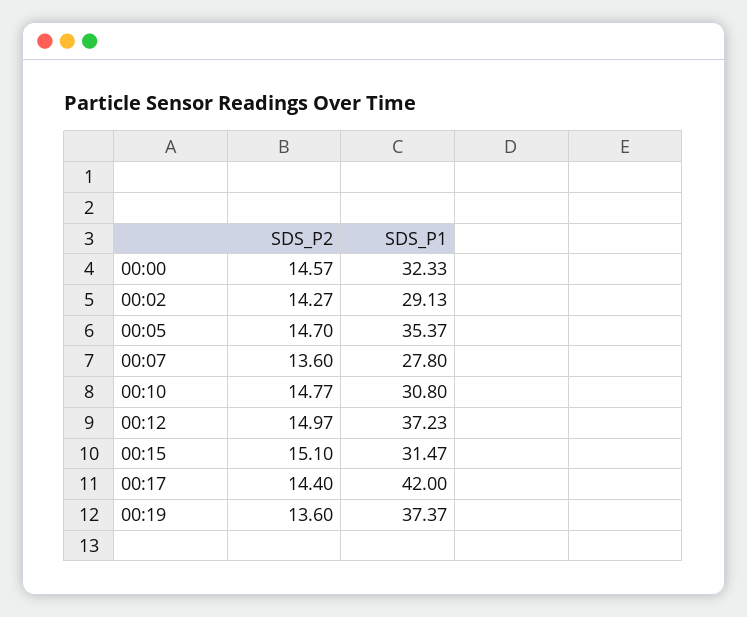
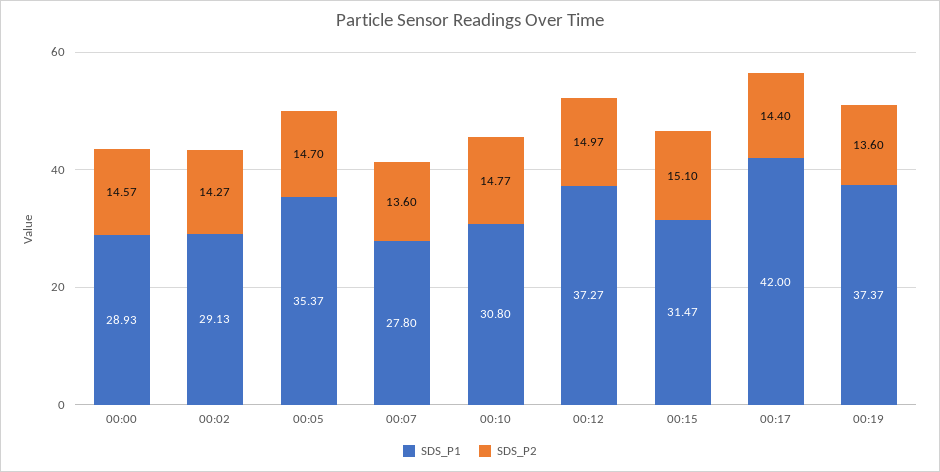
SDS_P1, 00:00: 32.33 -> 28.93
SDS_P1, 00:12: 37.23 -> 37.27

